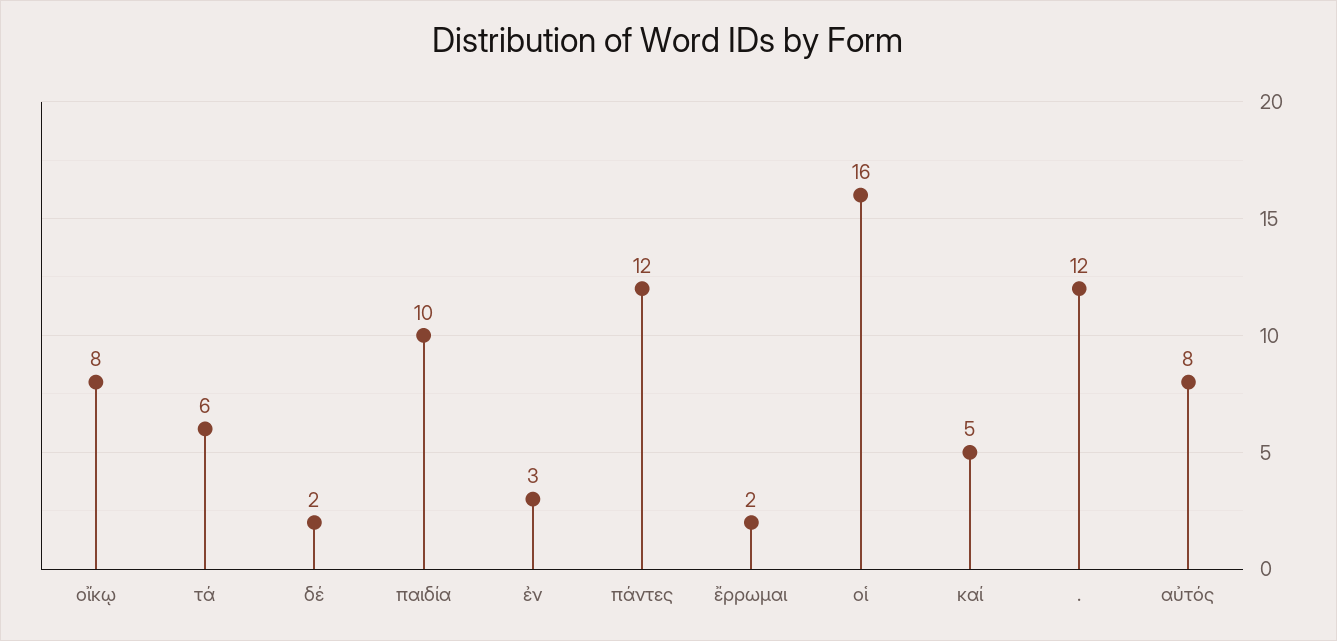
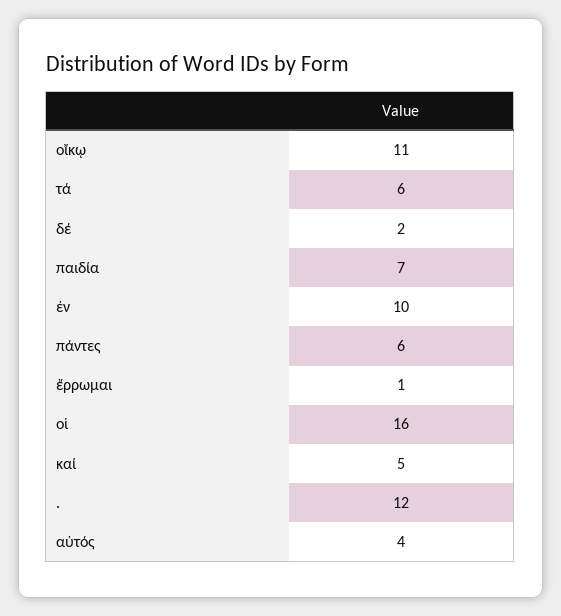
οἴκῳ: 8 -> 11
παιδία: 10 -> 7
ἐν: 3 -> 10
πάντες: 12 -> 6
ἔρρωμαι: 2 -> 1
αὐτός: 8 -> 4

